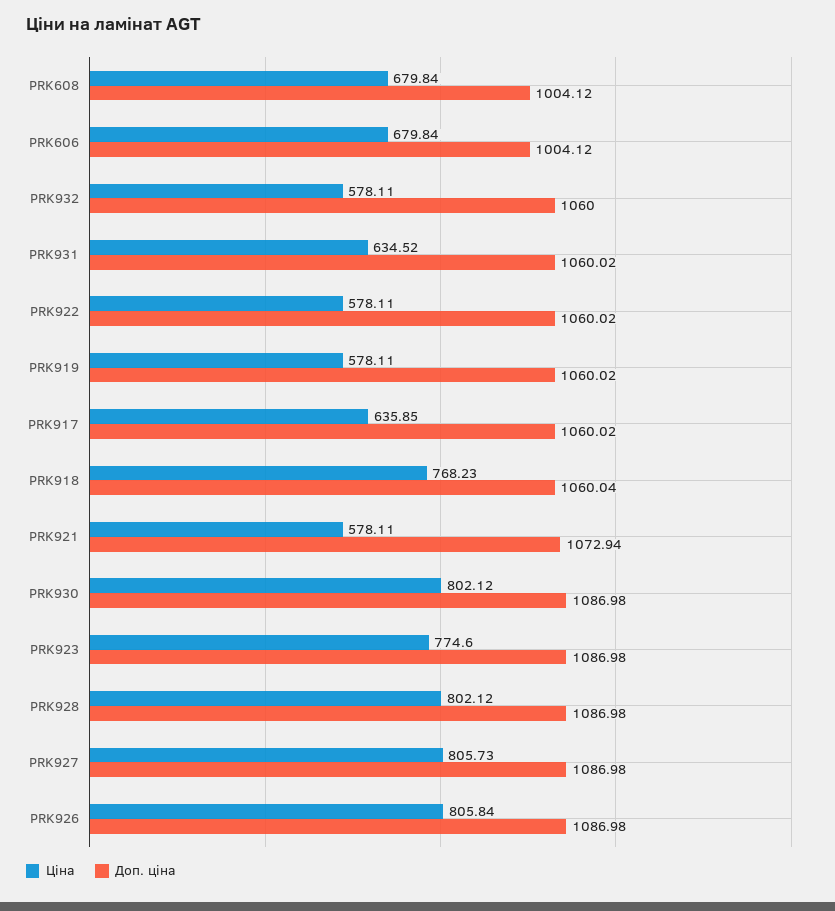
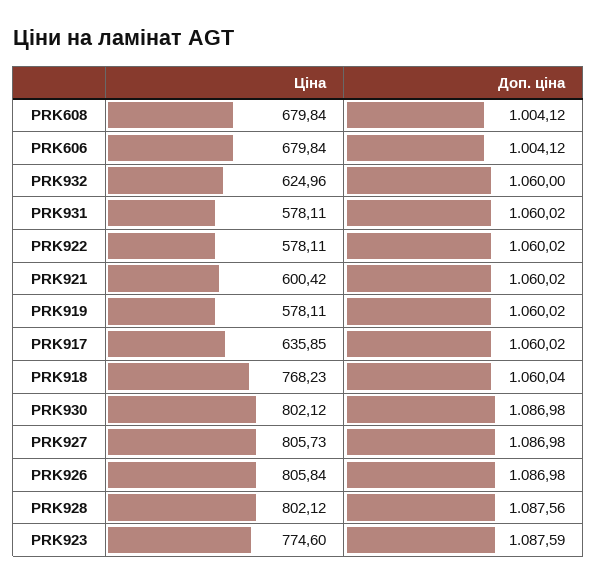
Ціна, PRK932: 578.11 -> 624.96
Ціна, PRK931: 634.52 -> 578.11
Ціна, PRK921: 578.11 -> 600.42
Доп. ціна, PRK921: 1072.94 -> 1060.02
Доп. ціна, PRK923: 1086.98 -> 1087.59
Доп. ціна, PRK928: 1086.98 -> 1087.56

